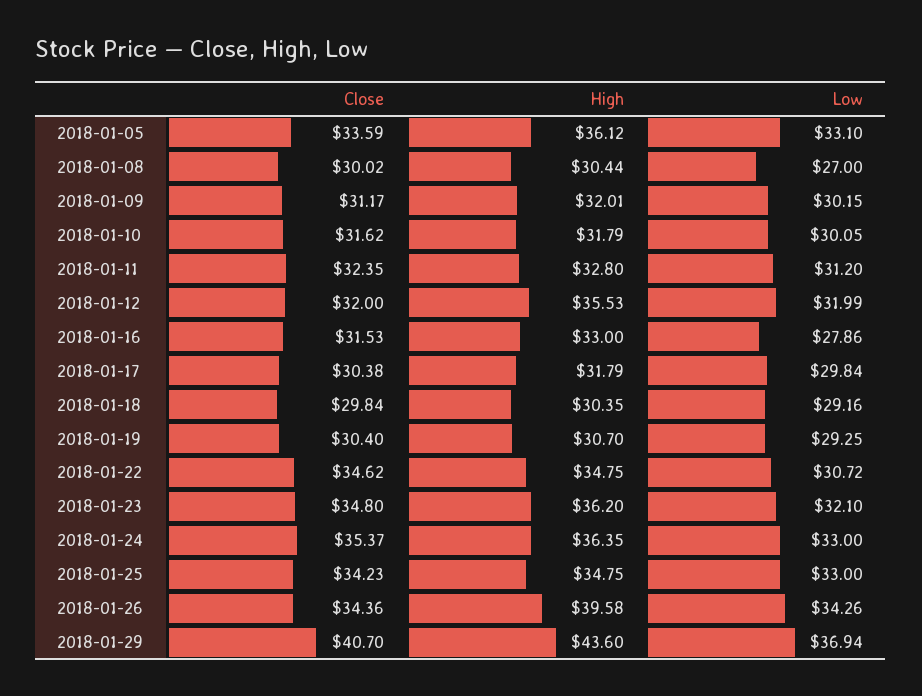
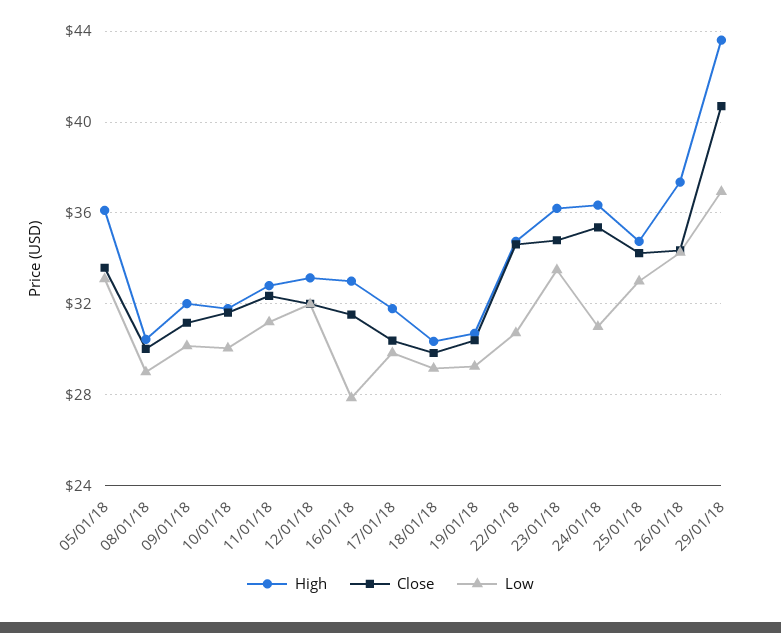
Low, 2018-01-08: 27 -> 29
High, 2018-01-12: 35.53 -> 33
Low, 2018-01-23: 32.1 -> 33.5
Low, 2018-01-24: 33 -> 31
High, 2018-01-26: 39.58 -> 37.5

